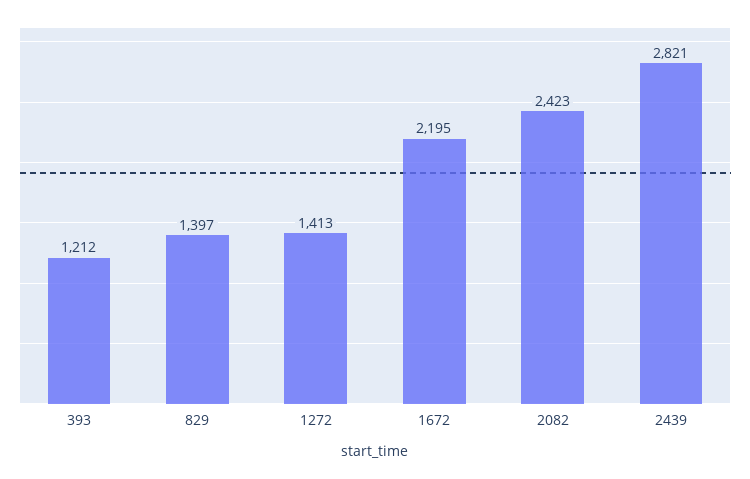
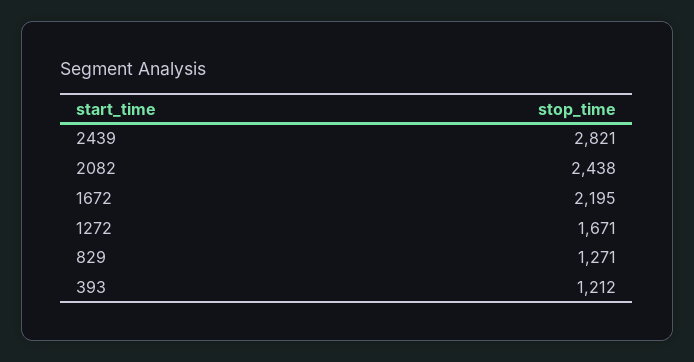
829: 1397 -> 1271
1272: 1413 -> 1671
2082: 2423 -> 2438

